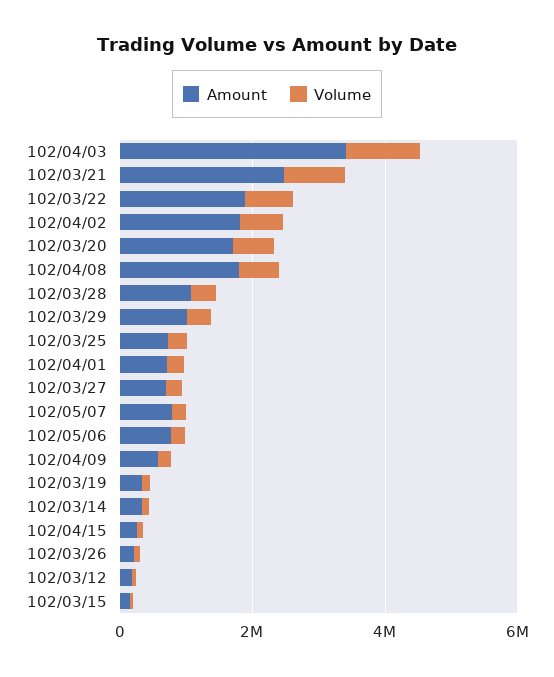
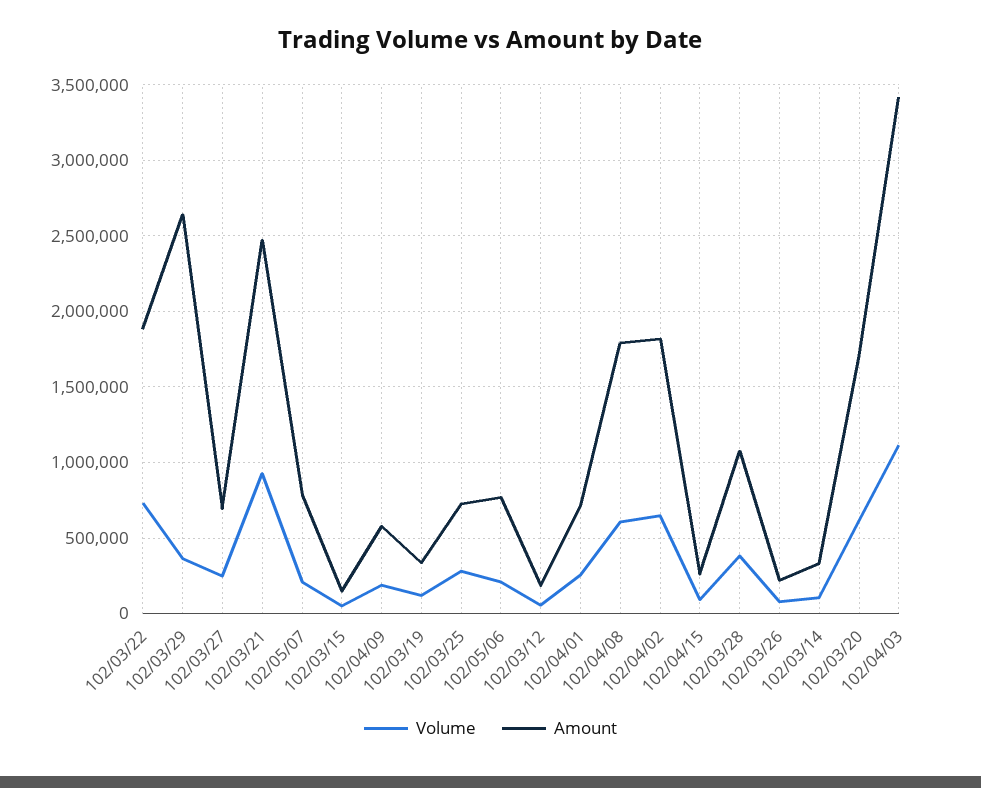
Amount, 102/03/29: 1000000 -> 2650000

